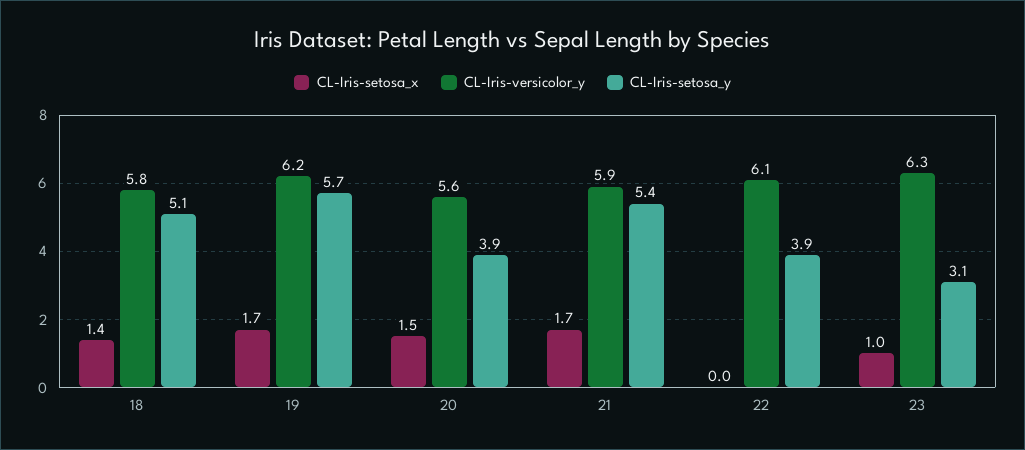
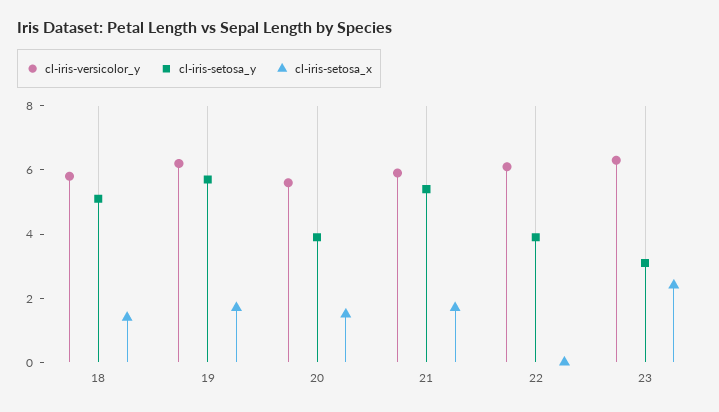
CL-Iris-setosa_x, 23: 1 -> 2.5

